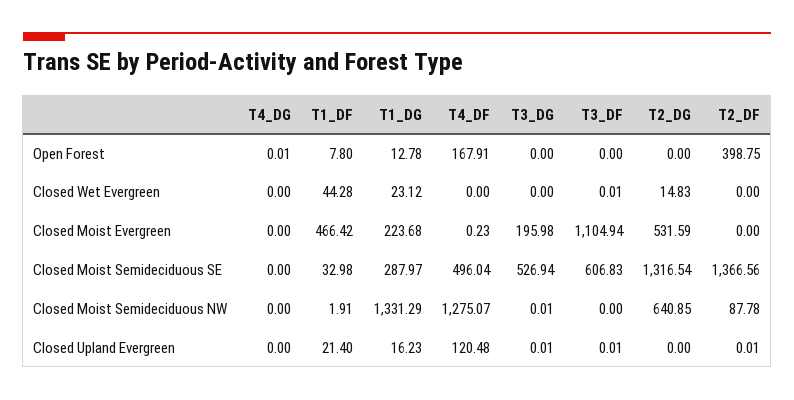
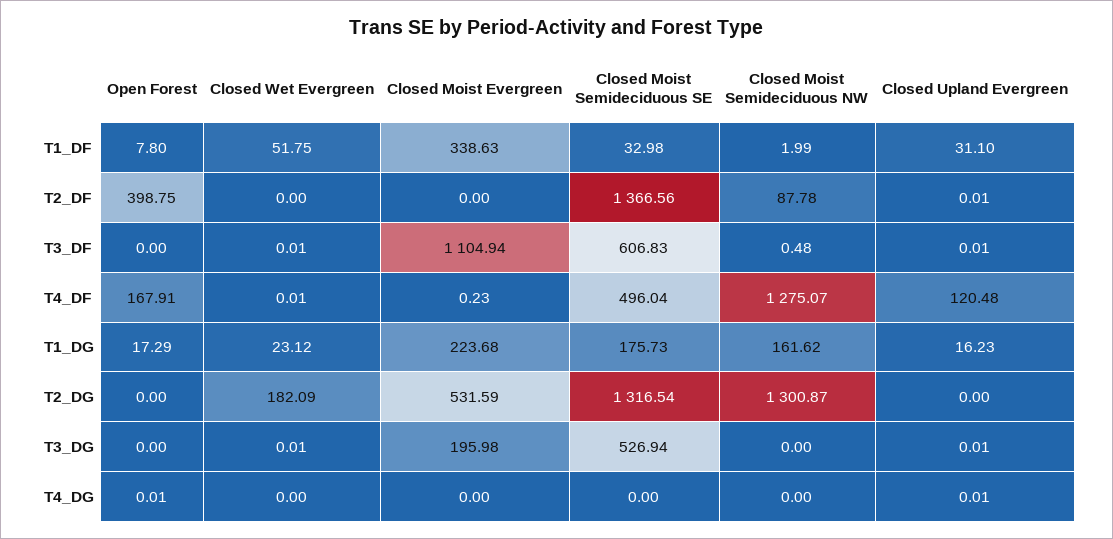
T1_DG, Open Forest: 12.78 -> 17.29
T1_DF, Closed Wet Evergreen: 44.28 -> 51.75
T4_DF, Closed Wet Evergreen: 0 -> 0.01
T3_DG, Closed Wet Evergreen: 0 -> 0.01
T2_DG, Closed Wet Evergreen: 14.83 -> 182.09
T1_DF, Closed Moist Evergreen: 466.42 -> 338.63
T1_DG, Closed Moist Semideciduous SE: 287.97 -> 175.73
T1_DF, Closed Moist Semideciduous NW: 1.91 -> 1.99
T1_DG, Closed Moist Semideciduous NW: 1331.29 -> 161.62
T3_DG, Closed Moist Semideciduous NW: 0.01 -> 0
T3_DF, Closed Moist Semideciduous NW: 0 -> 0.48
T2_DG, Closed Moist Semideciduous NW: 640.85 -> 1300.87
T4_DG, Closed Upland Evergreen: 0 -> 0.01
T1_DF, Closed Upland Evergreen: 21.4 -> 31.1

